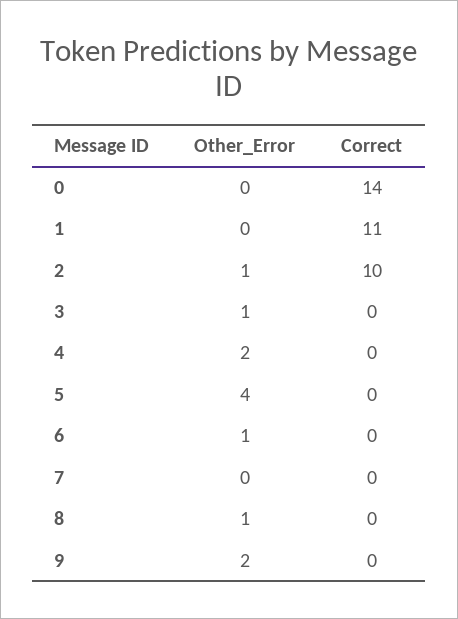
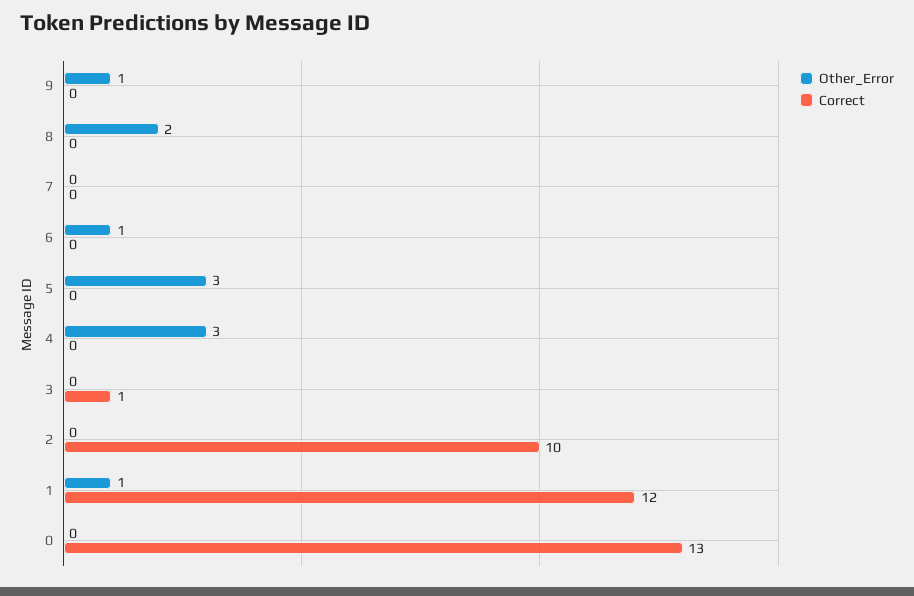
Correct, 0: 14 -> 13
Other_Error, 1: 0 -> 1
Correct, 1: 11 -> 12
Other_Error, 2: 1 -> 0
Other_Error, 3: 1 -> 0
Correct, 3: 0 -> 1
Other_Error, 4: 2 -> 3
Other_Error, 5: 4 -> 3
Other_Error, 8: 1 -> 2
Other_Error, 9: 2 -> 1

